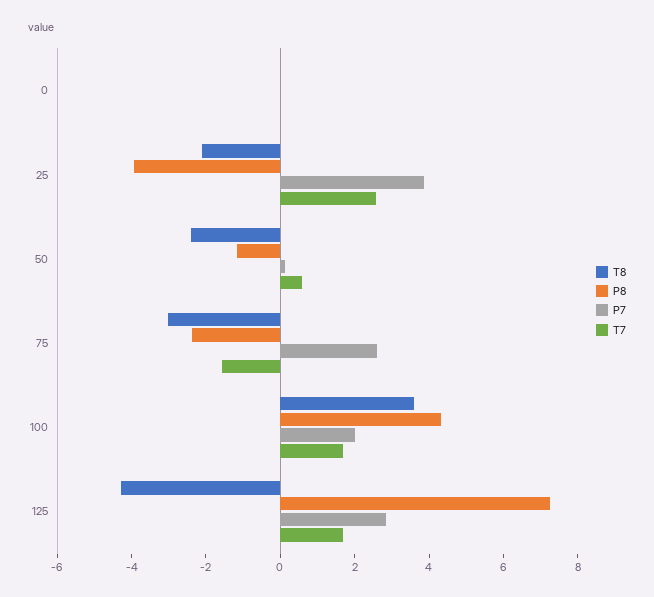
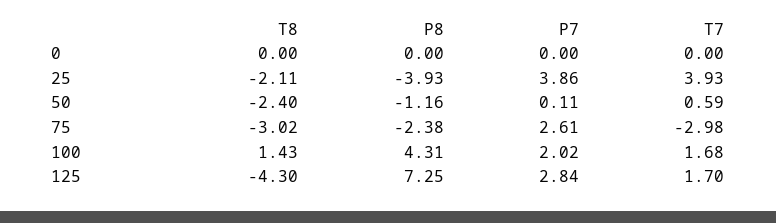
T7, 25: 2.5 -> 3.93
T7, 75: -1.5 -> -2.98
T8, 100: 3.5 -> 1.43

